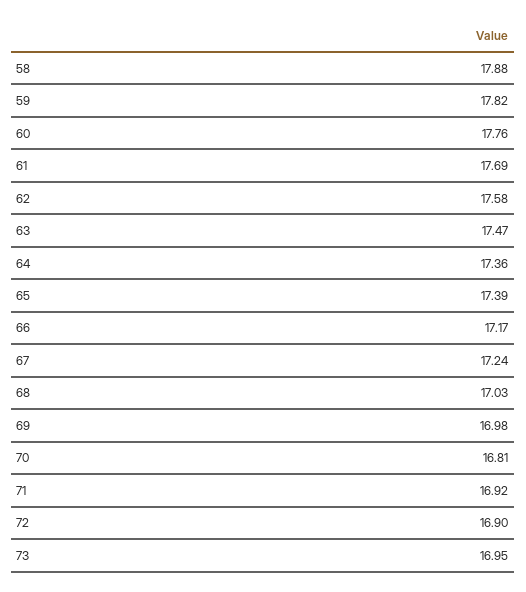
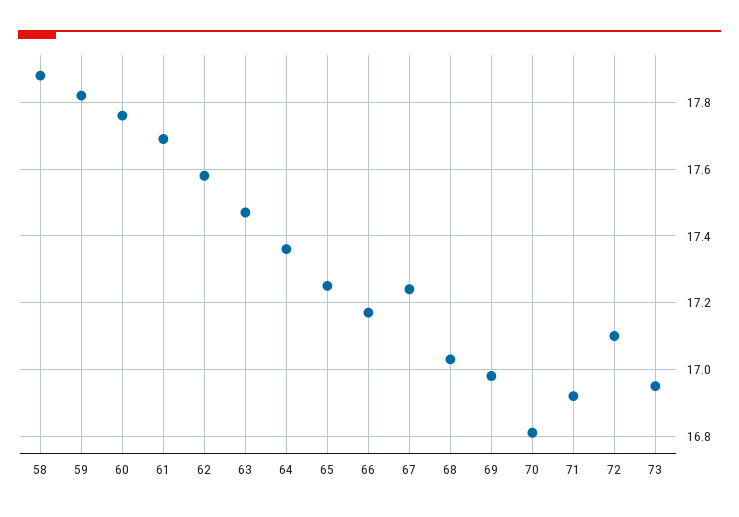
65: 17.39 -> 17.25
72: 16.9 -> 17.1

